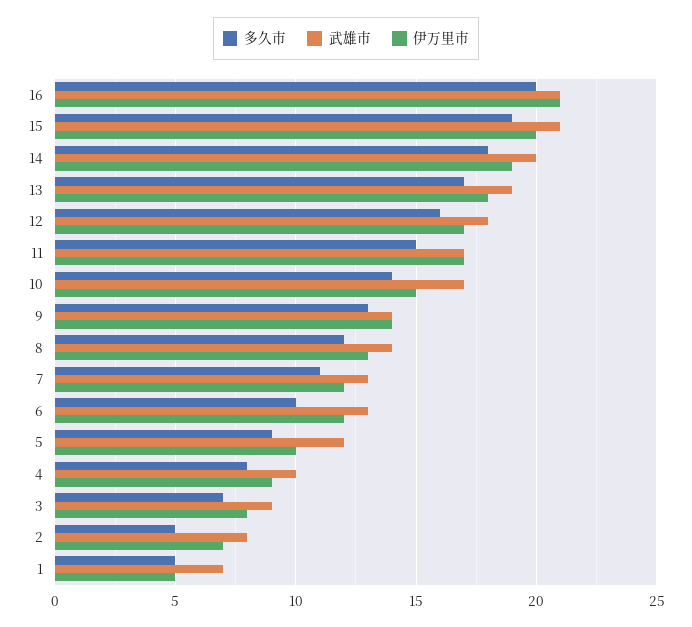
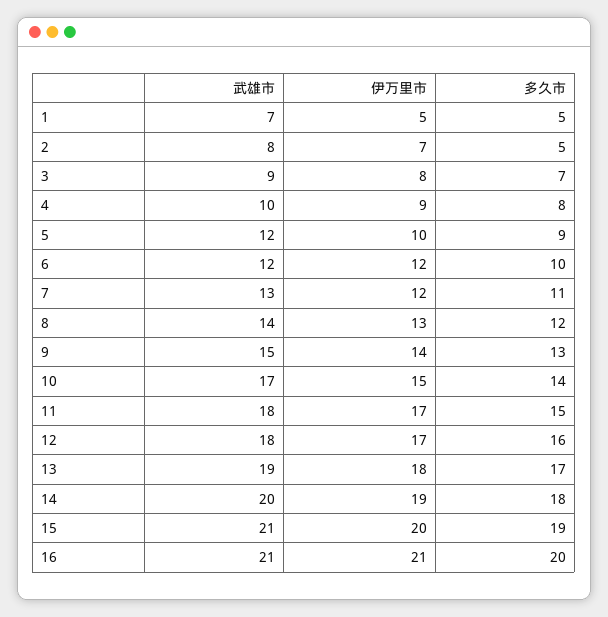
武雄市, 11: 17 -> 18
武雄市, 9: 14 -> 15
武雄市, 6: 13 -> 12

